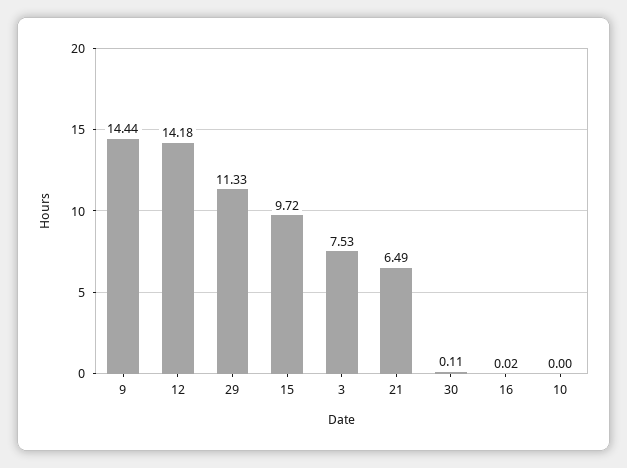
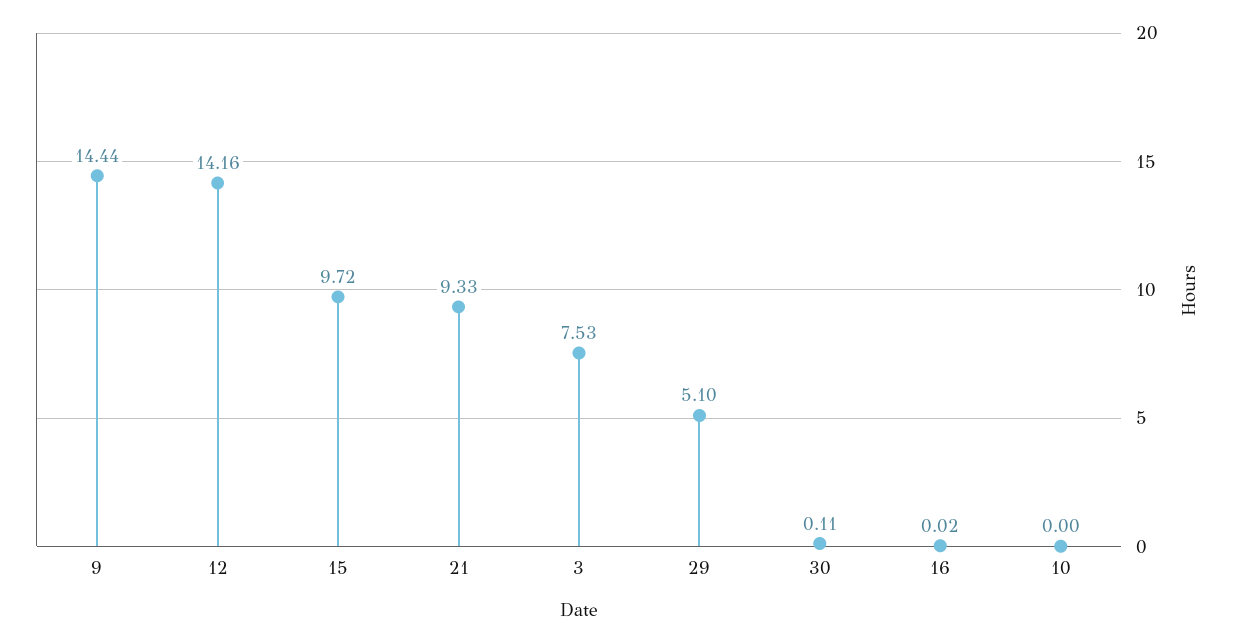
12: 14.18 -> 14.16
29: 11.33 -> 5.1
21: 6.49 -> 9.33

